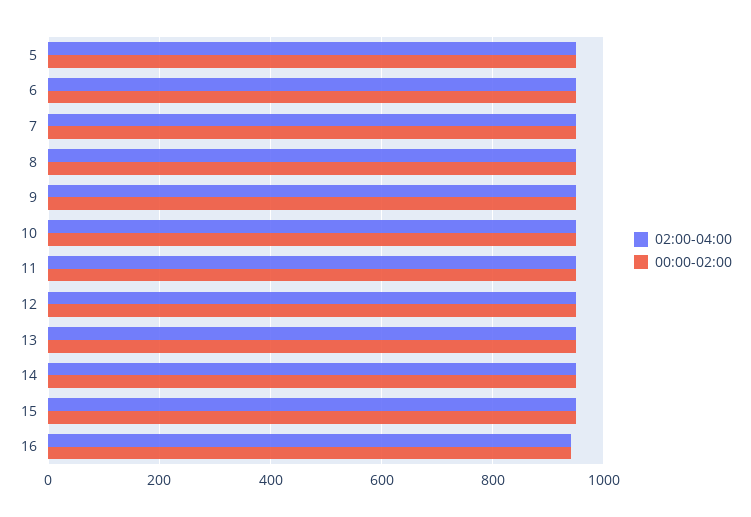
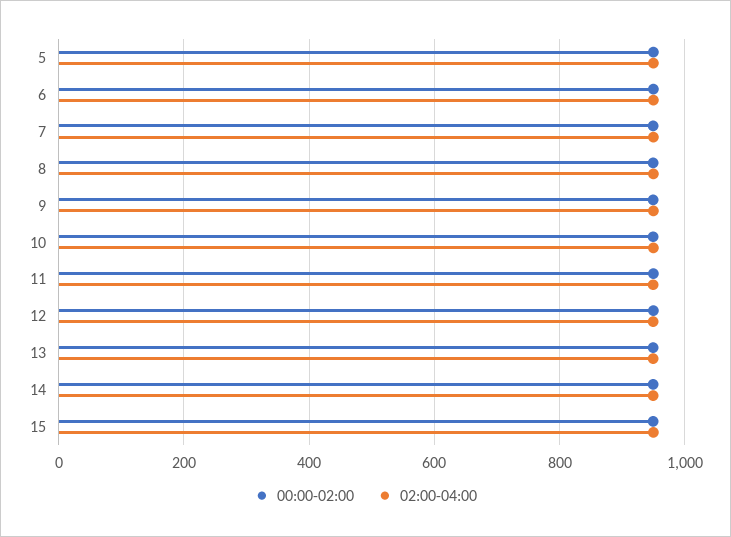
02:00-04:00, 16: 940 -> none
00:00-02:00, 16: 940 -> none

